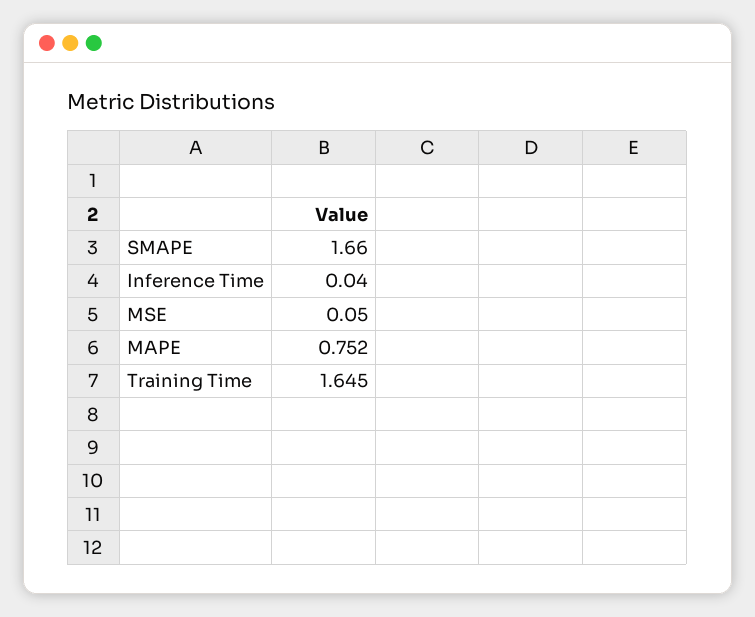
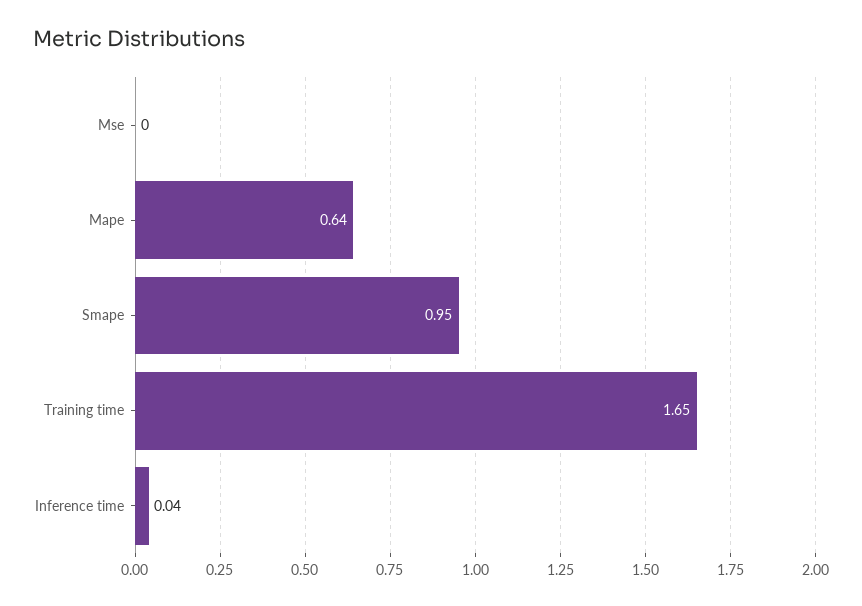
SMAPE: 1.66 -> 0.95
MSE: 0.05 -> 0
MAPE: 0.752 -> 0.64

